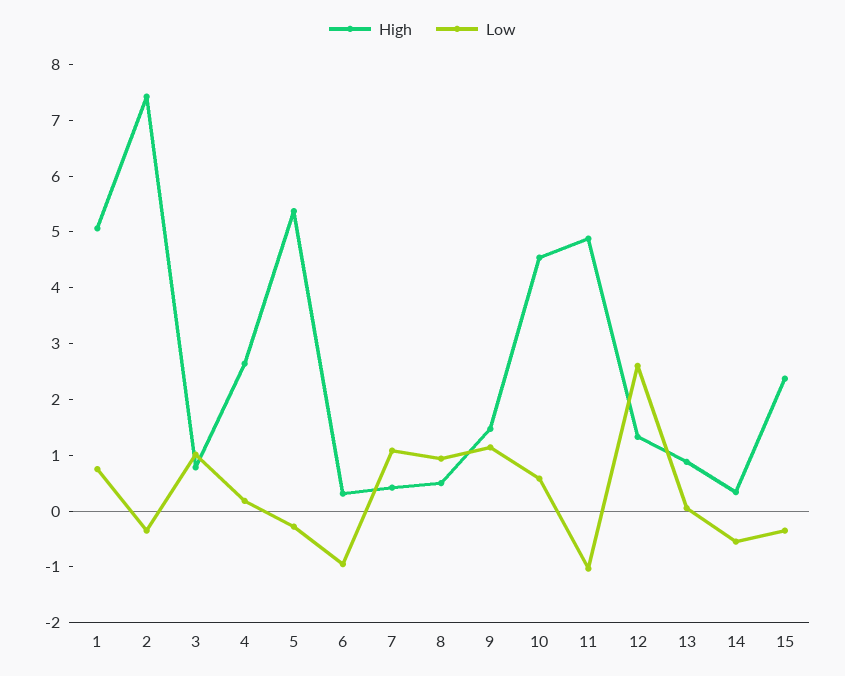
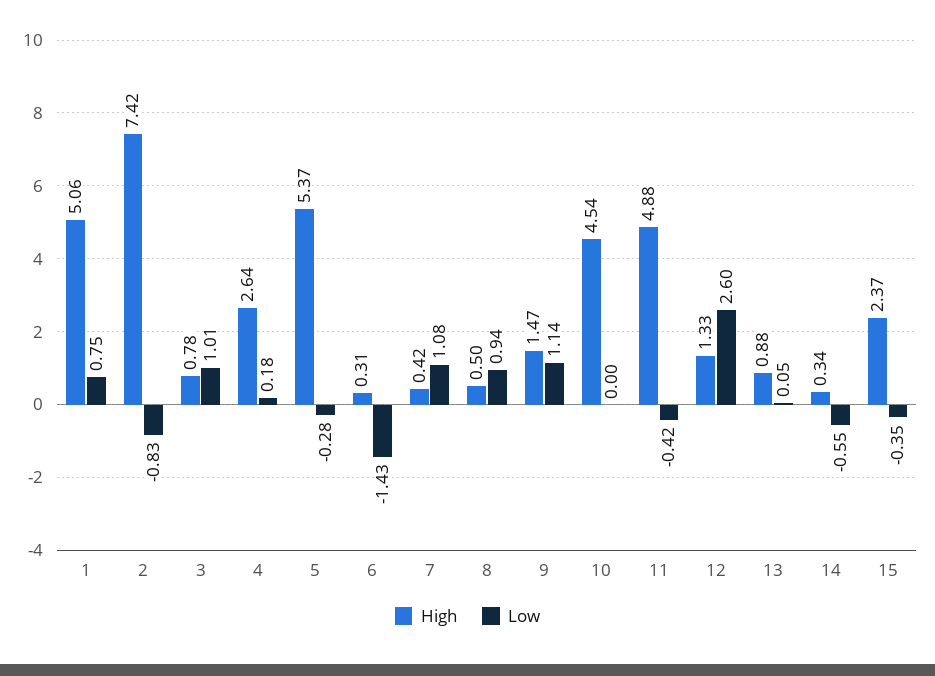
Low, 2: -0.4 -> -0.83
Low, 6: -1 -> -1.43
Low, 10: 0.6 -> 0
Low, 11: -1 -> -0.42

